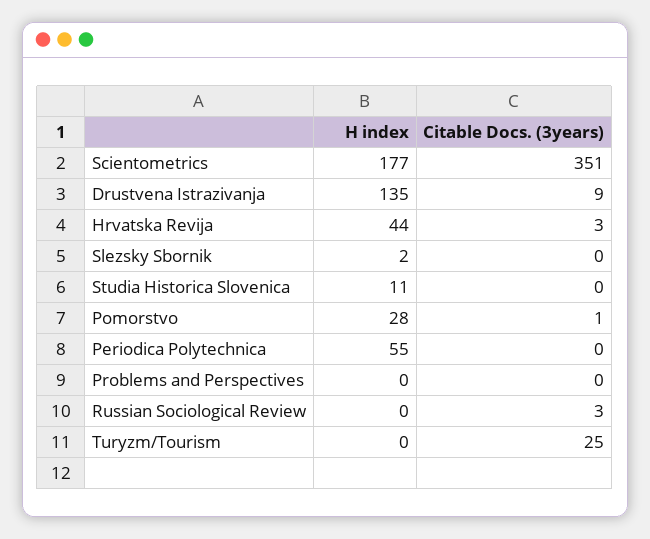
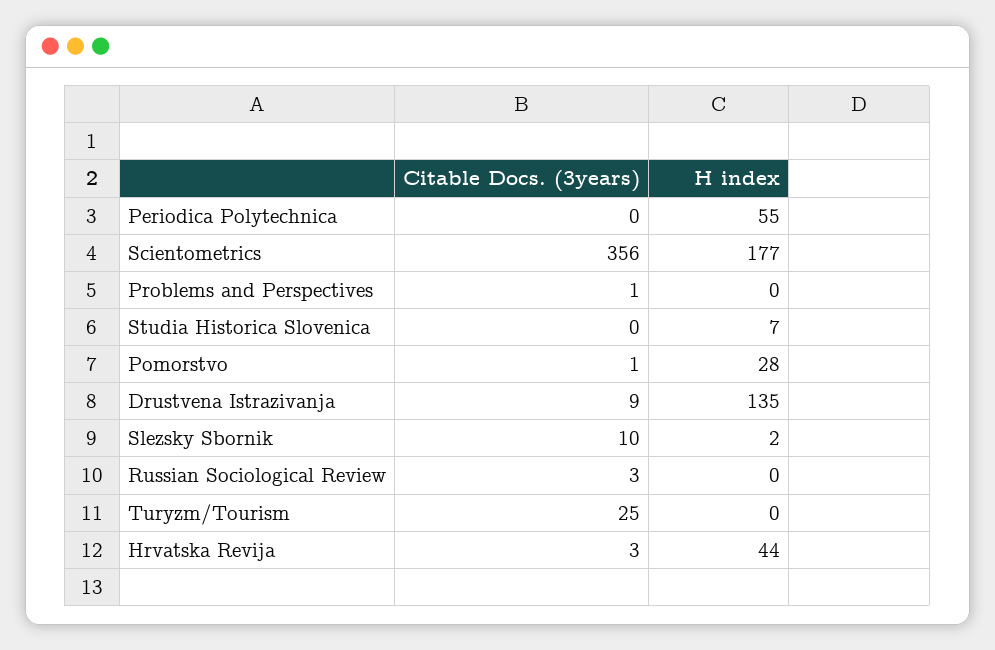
Citable Docs. (3years), Scientometrics: 351 -> 356
Citable Docs. (3years), Slezsky Sbornik: 0 -> 10
H index, Studia Historica Slovenica: 11 -> 7
Citable Docs. (3years), Problems and Perspectives: 0 -> 1

